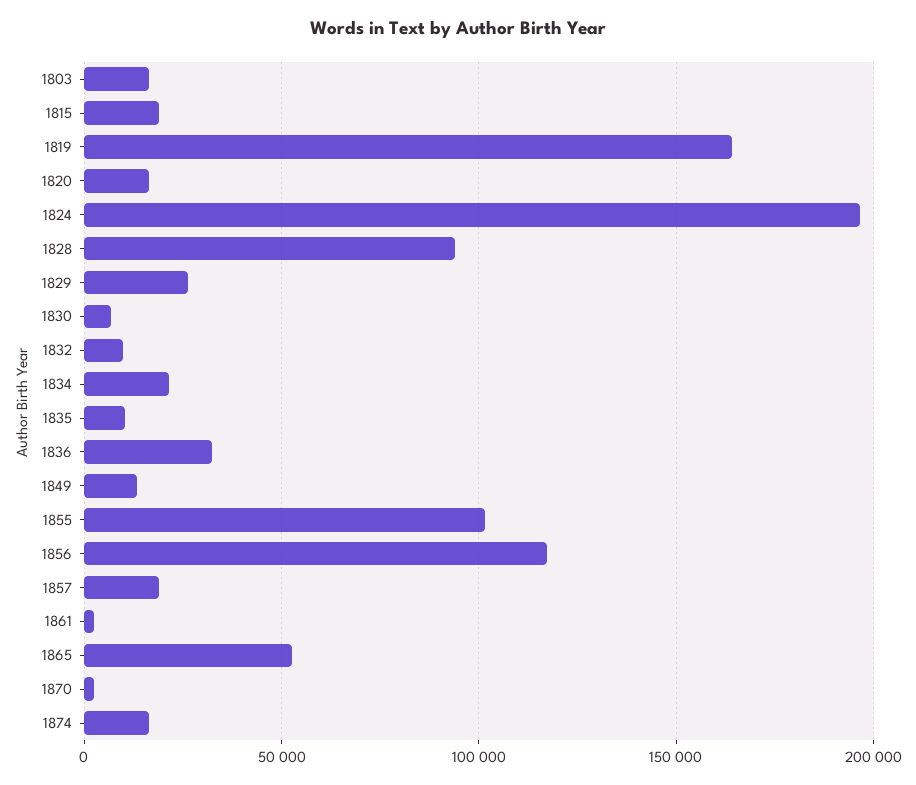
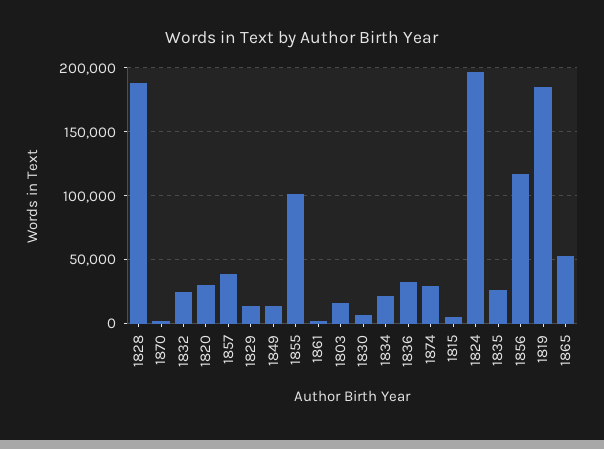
1815: 20000 -> 5000
1819: 165000 -> 185000
1820: 15000 -> 30000
1828: 95000 -> 190000
1829: 25000 -> 15000
1832: 10000 -> 25000
1835: 10000 -> 25000
1857: 20000 -> 40000
1874: 15000 -> 30000

